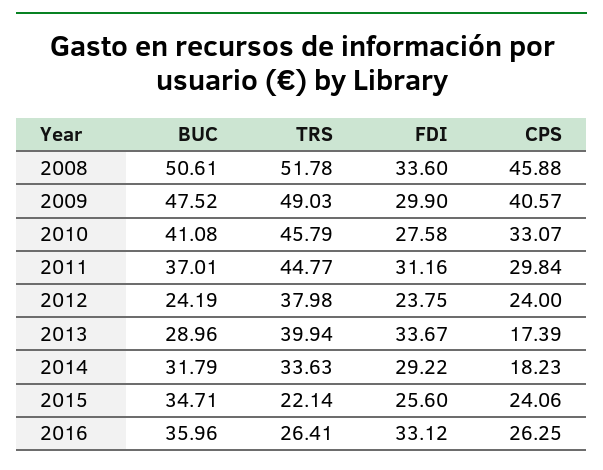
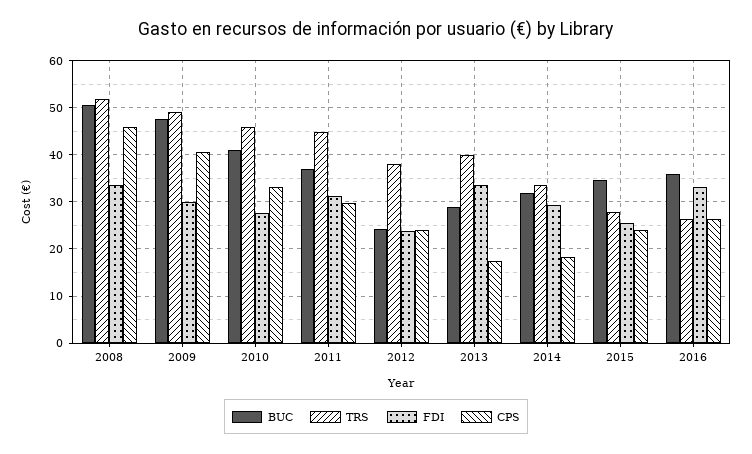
TRS, 2015: 22.14 -> 28

